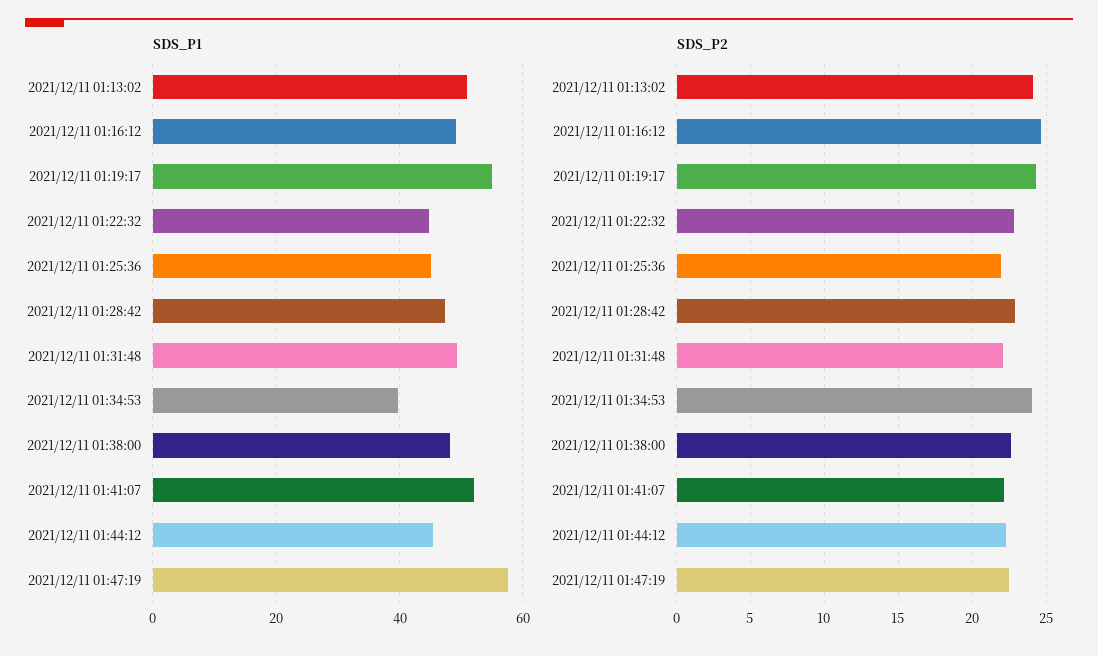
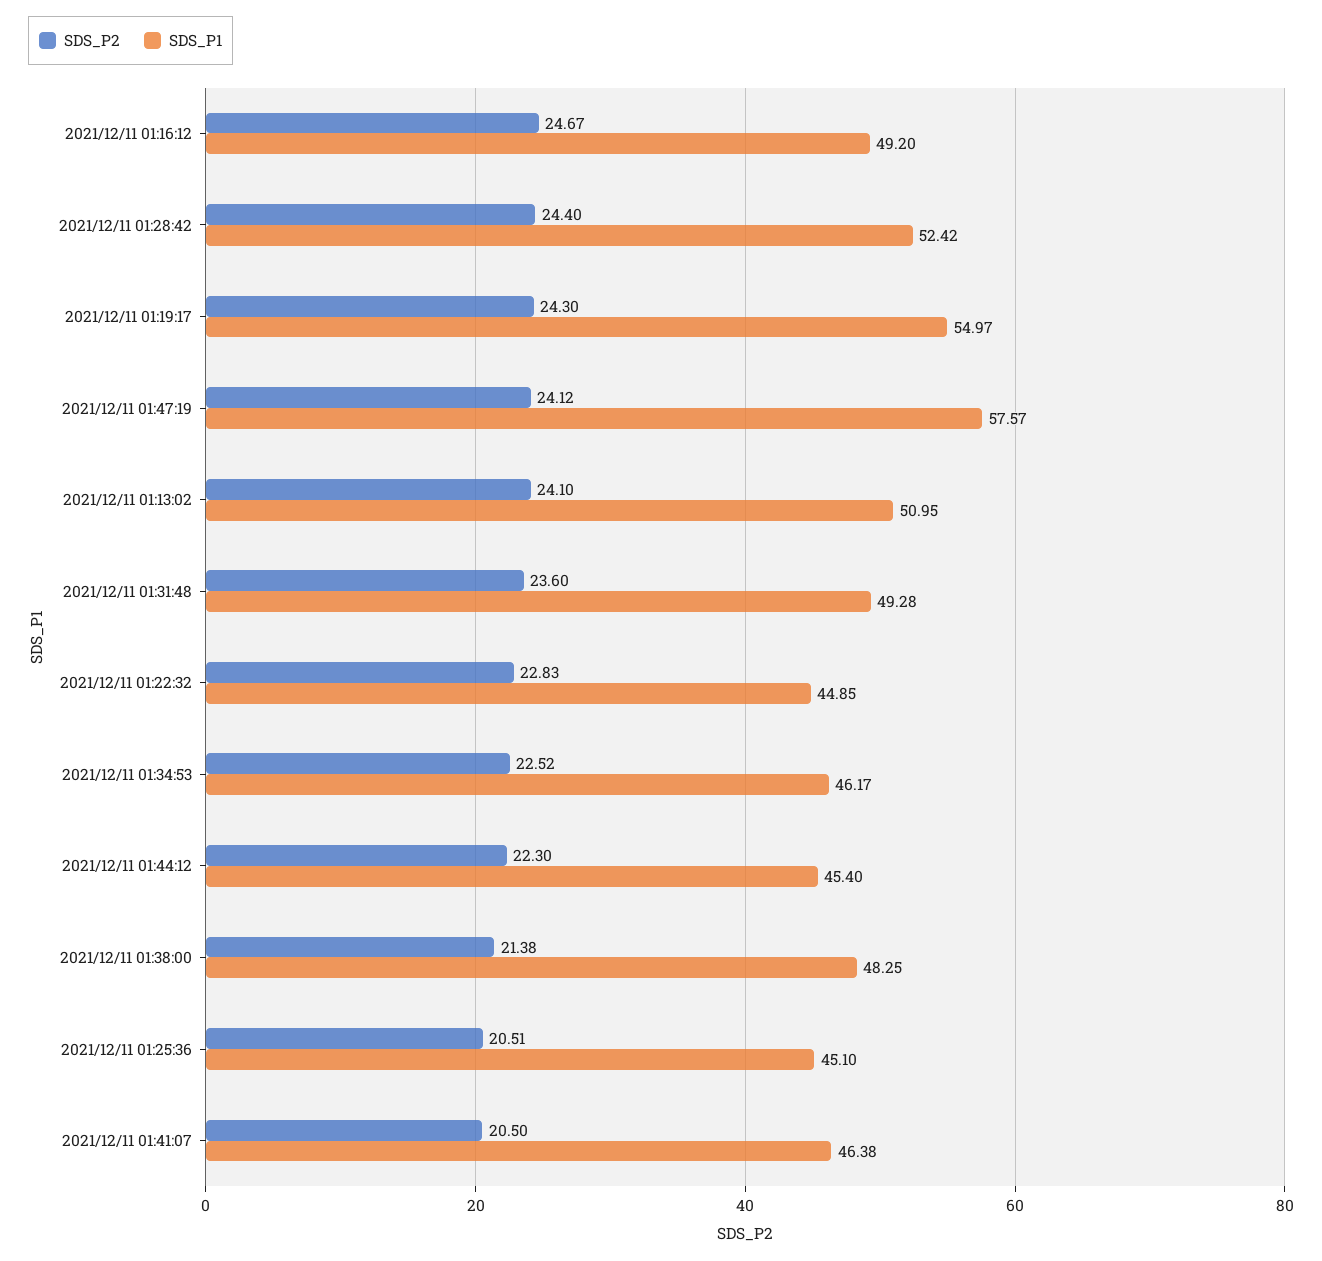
SDS_P1, 2021/12/11 01:28:42: 48 -> 52.42
SDS_P1, 2021/12/11 01:34:53: 40 -> 46.17
SDS_P1, 2021/12/11 01:41:07: 52 -> 46.38
SDS_P2, 2021/12/11 01:25:36: 22 -> 20.51
SDS_P2, 2021/12/11 01:28:42: 23 -> 24.4
SDS_P2, 2021/12/11 01:31:48: 22 -> 23.6
SDS_P2, 2021/12/11 01:34:53: 24 -> 22.52
SDS_P2, 2021/12/11 01:38:00: 22.5 -> 21.38
SDS_P2, 2021/12/11 01:41:07: 22 -> 20.5
SDS_P2, 2021/12/11 01:47:19: 22.5 -> 24.12

